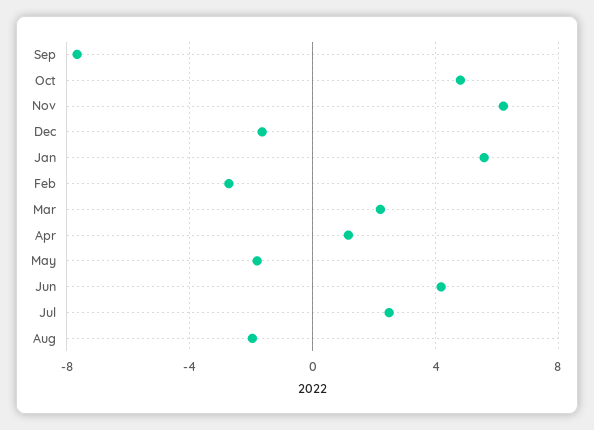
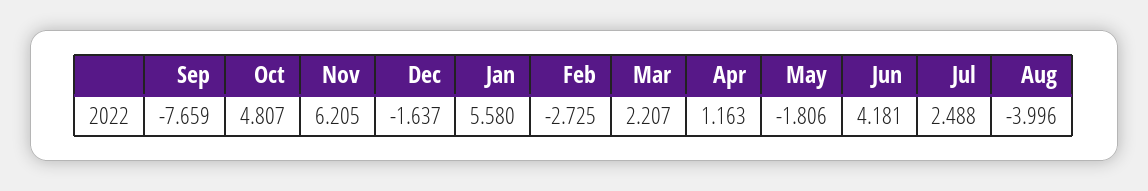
Aug: -2 -> -3.996

